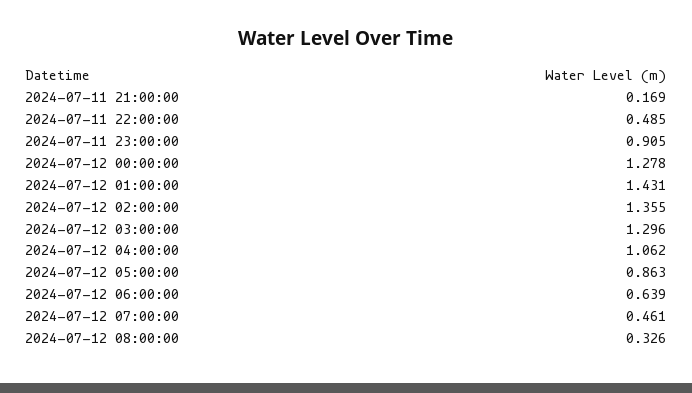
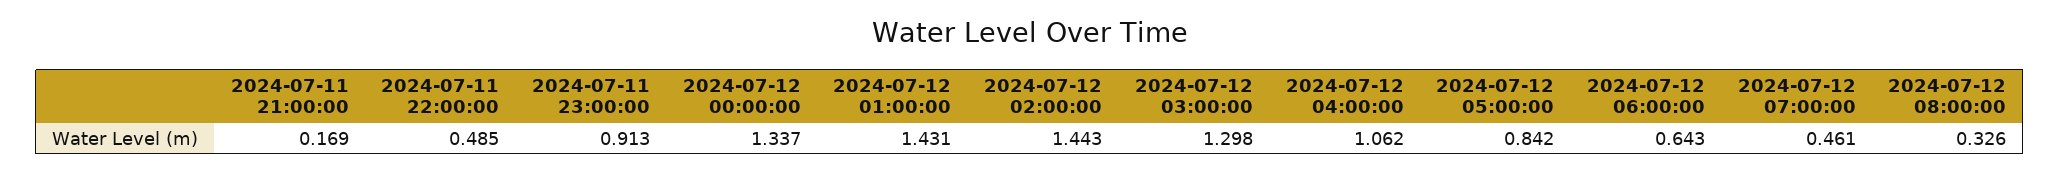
2024-07-11 23:00:00: 0.905 -> 0.913
2024-07-12 00:00:00: 1.278 -> 1.337
2024-07-12 02:00:00: 1.355 -> 1.443
2024-07-12 03:00:00: 1.296 -> 1.298
2024-07-12 05:00:00: 0.863 -> 0.842
2024-07-12 06:00:00: 0.639 -> 0.643

